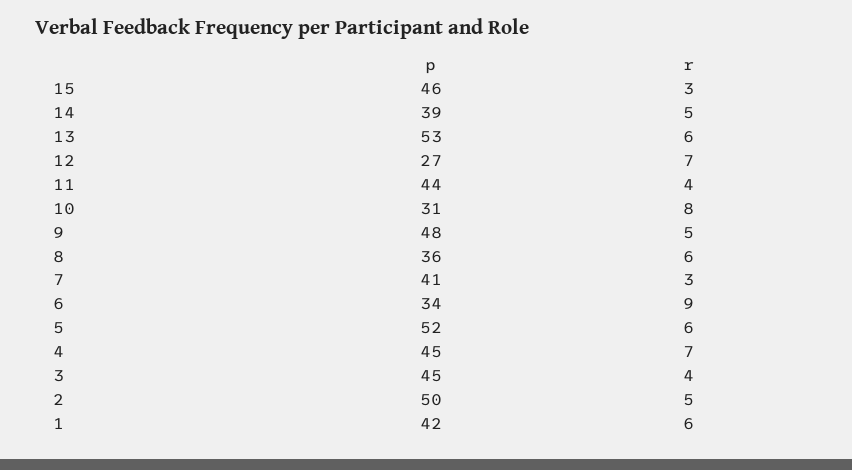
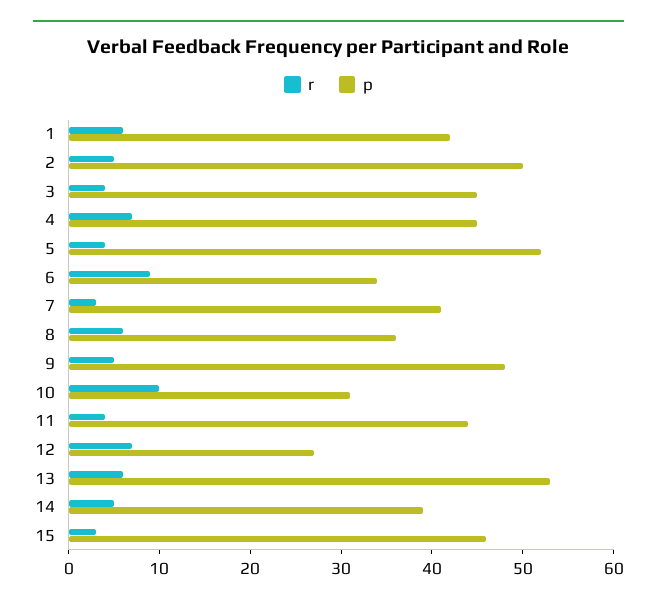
r, 10: 8 -> 10
r, 5: 6 -> 4

